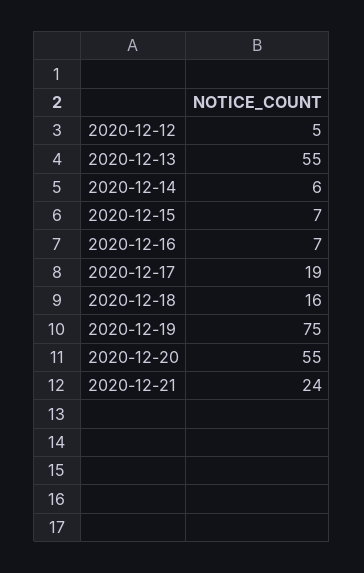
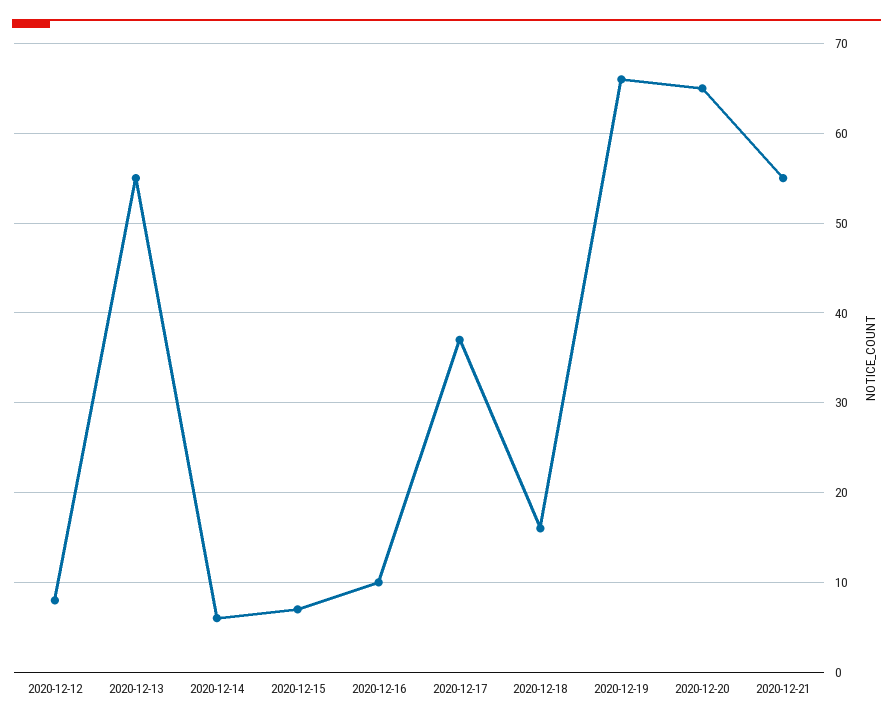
2020-12-12: 5 -> 8
2020-12-16: 7 -> 10
2020-12-17: 19 -> 37
2020-12-19: 75 -> 66
2020-12-20: 55 -> 65
2020-12-21: 24 -> 55

